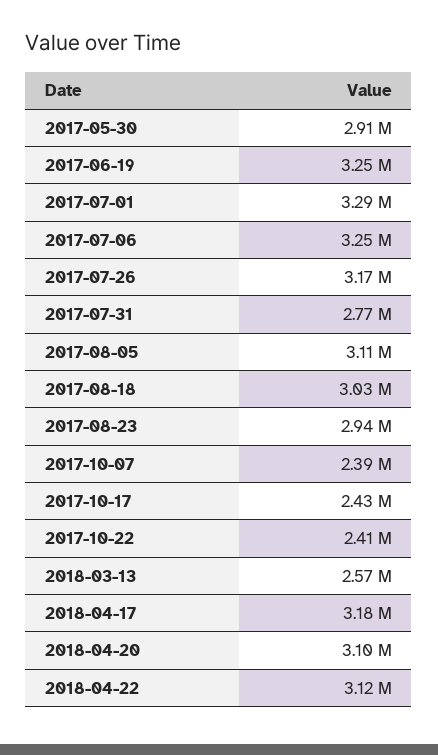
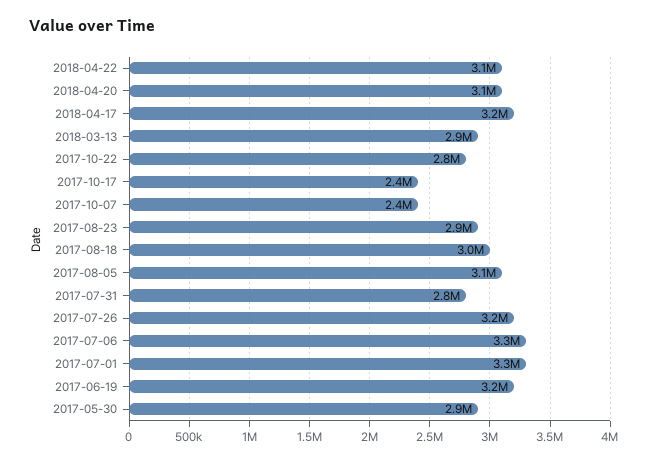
2017-10-22: 2410000 -> 2800000
2018-03-13: 2570000 -> 2900000

